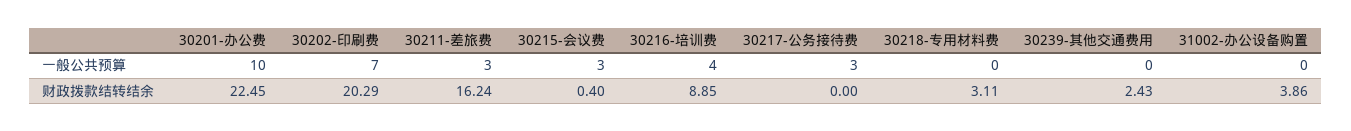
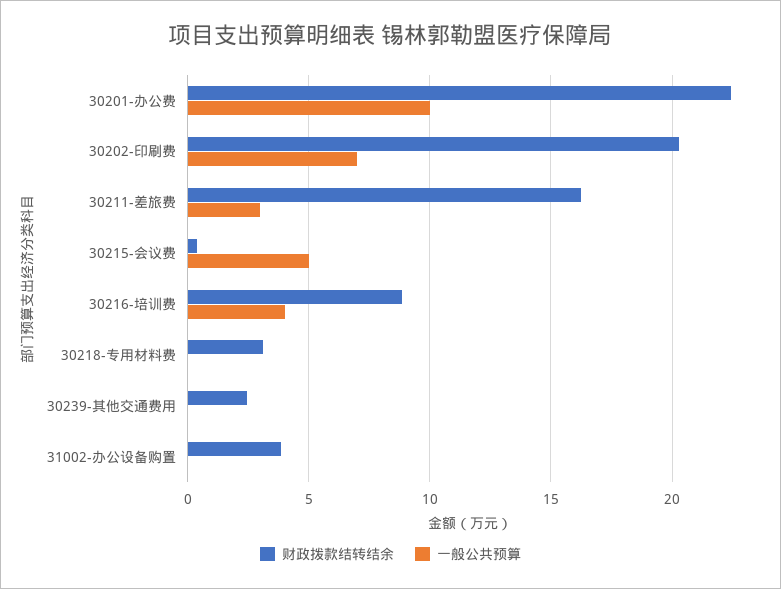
一般公共预算, 30215-会议费: 3 -> 5
一般公共预算, 30217-公务接待费: 3 -> none
财政拨款结转结余, 30217-公务接待费: 0 -> none

